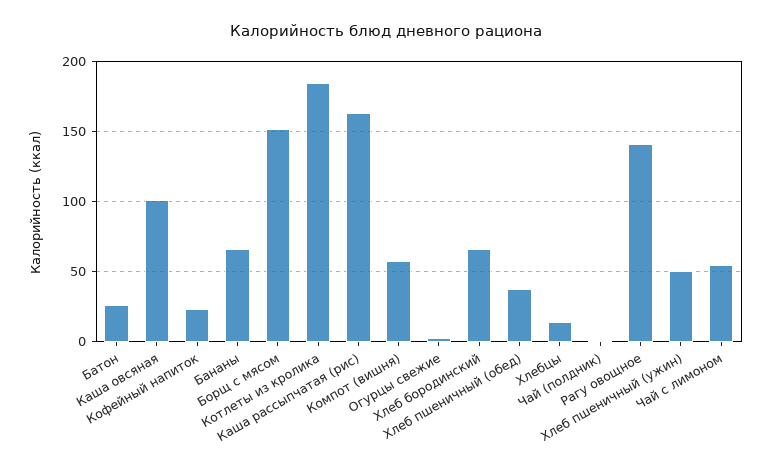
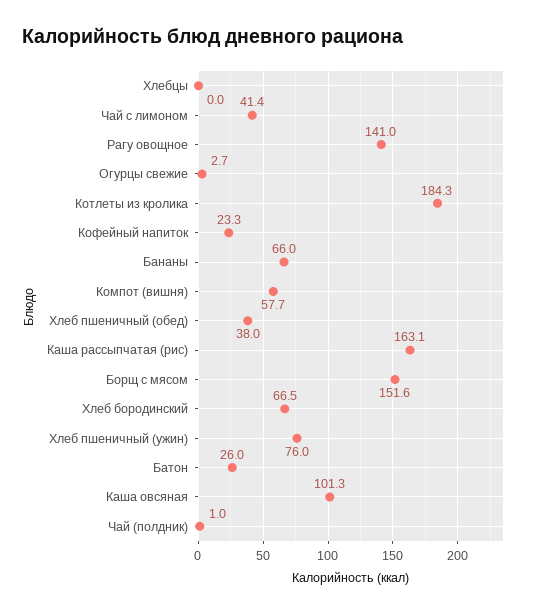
Хлебцы: 15 -> 0
Хлеб пшеничный (ужин): 50 -> 76
Чай с лимоном: 55 -> 41.4

